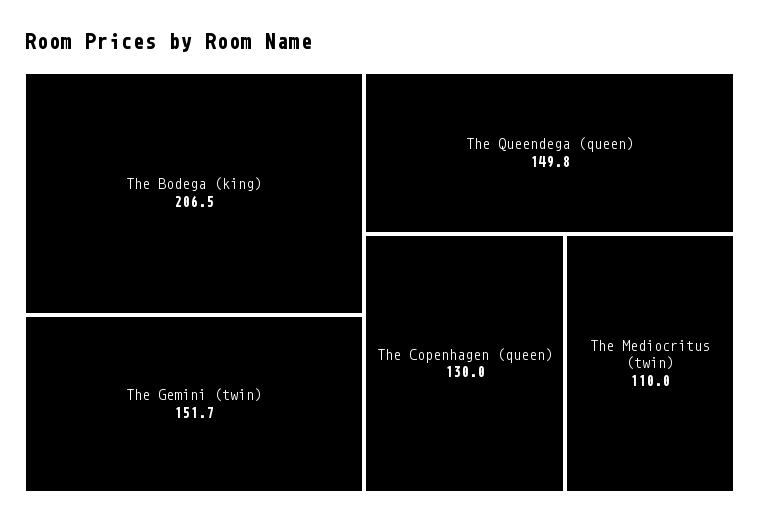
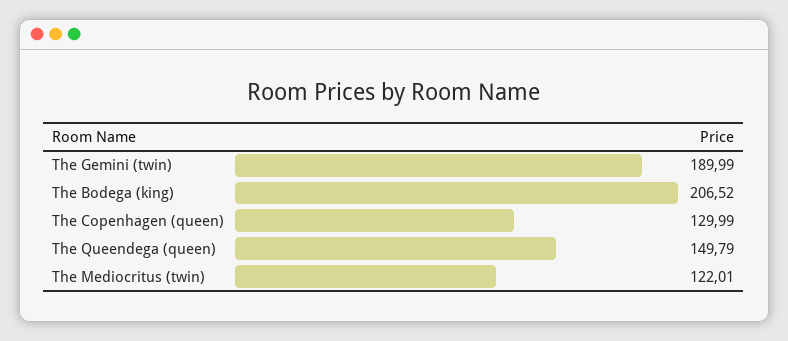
The Gemini (twin): 151.7 -> 189.99
The Mediocritus (twin): 110 -> 122.01

